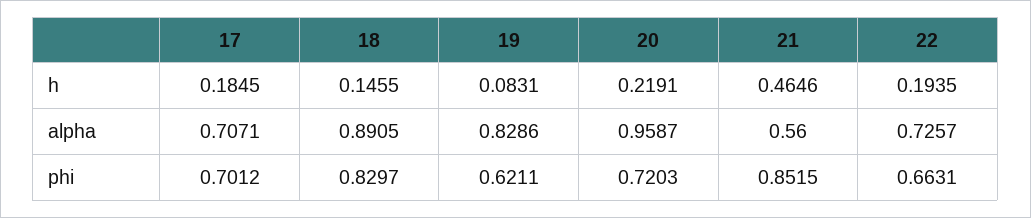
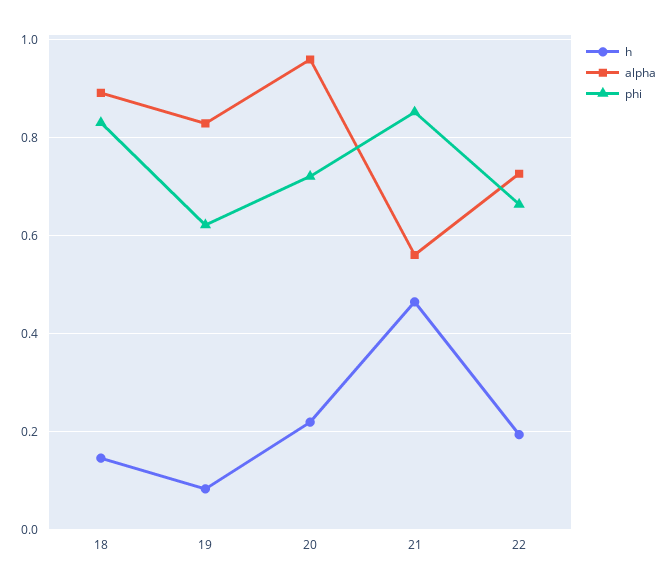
h, 17: 0.1845 -> none
alpha, 17: 0.7071 -> none
phi, 17: 0.7012 -> none

